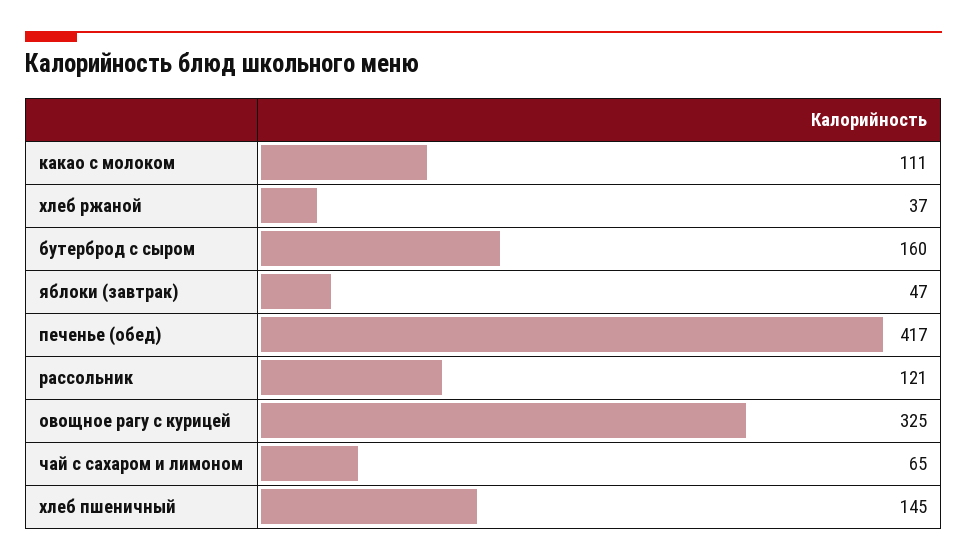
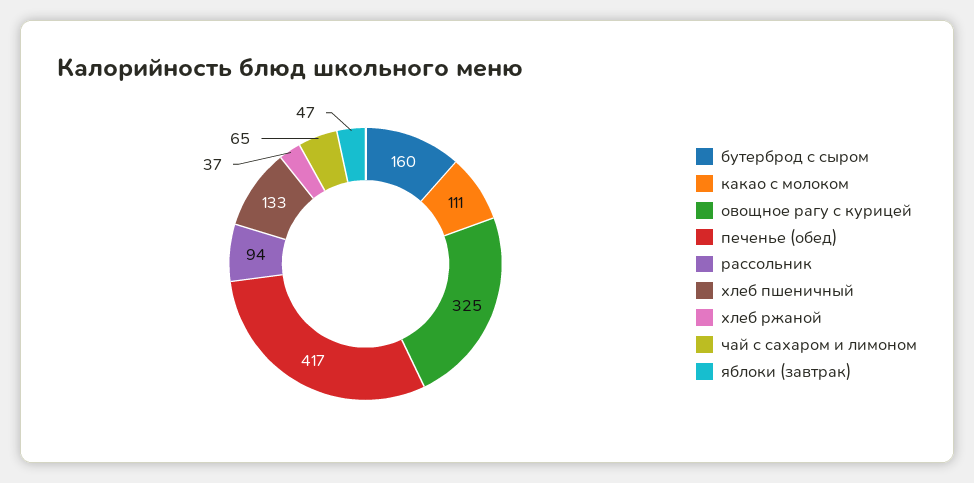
рассольник: 121 -> 94
хлеб пшеничный: 145 -> 133

